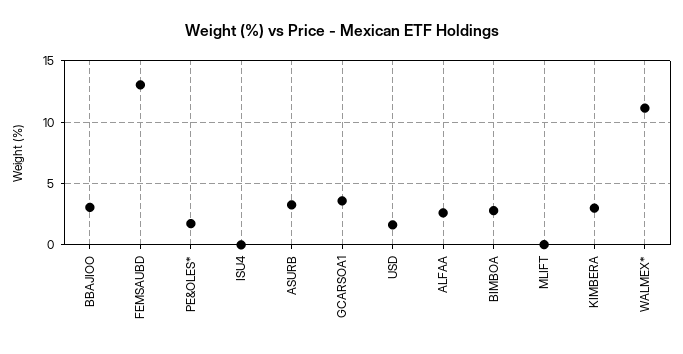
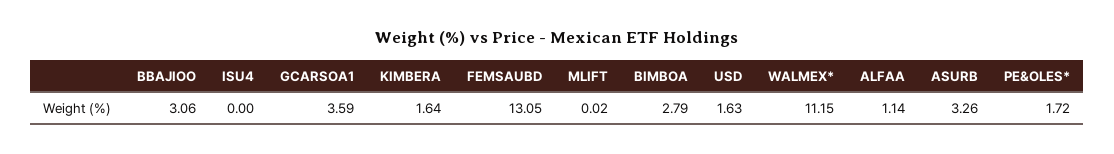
ALFAA: 2.5 -> 1.14
KIMBERA: 3 -> 1.64

